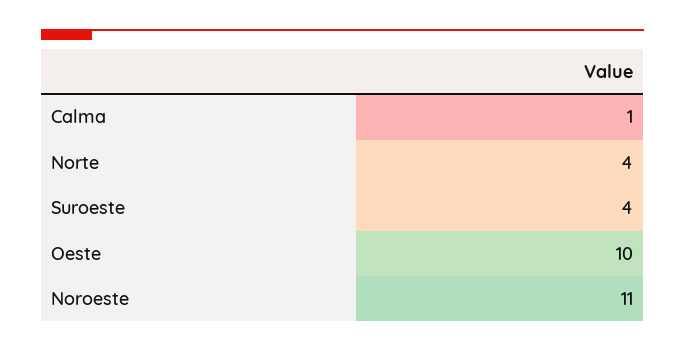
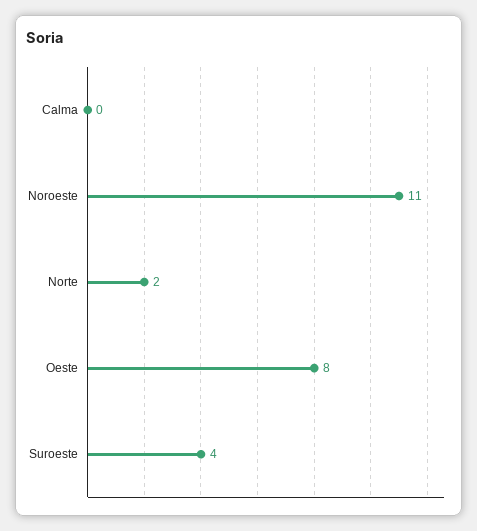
Calma: 1 -> 0
Norte: 4 -> 2
Oeste: 10 -> 8

